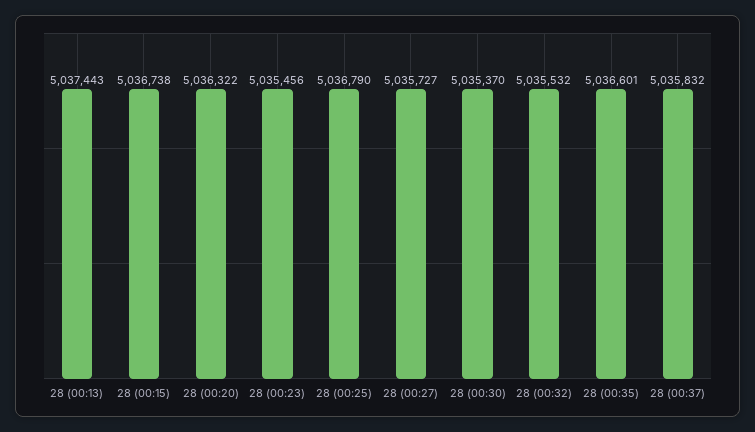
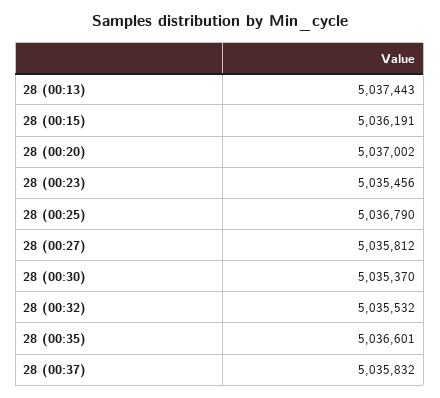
28 (00:15): 5036738 -> 5036191
28 (00:20): 5036322 -> 5037002
28 (00:27): 5035727 -> 5035812

